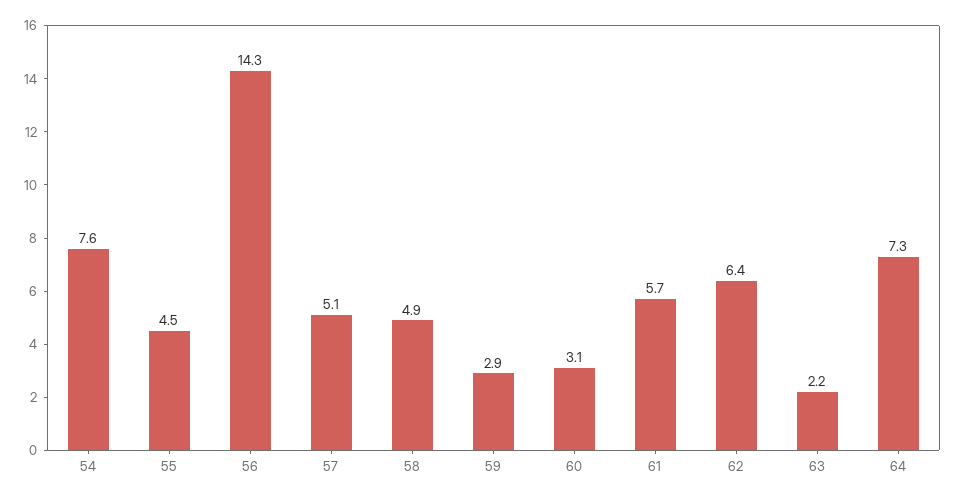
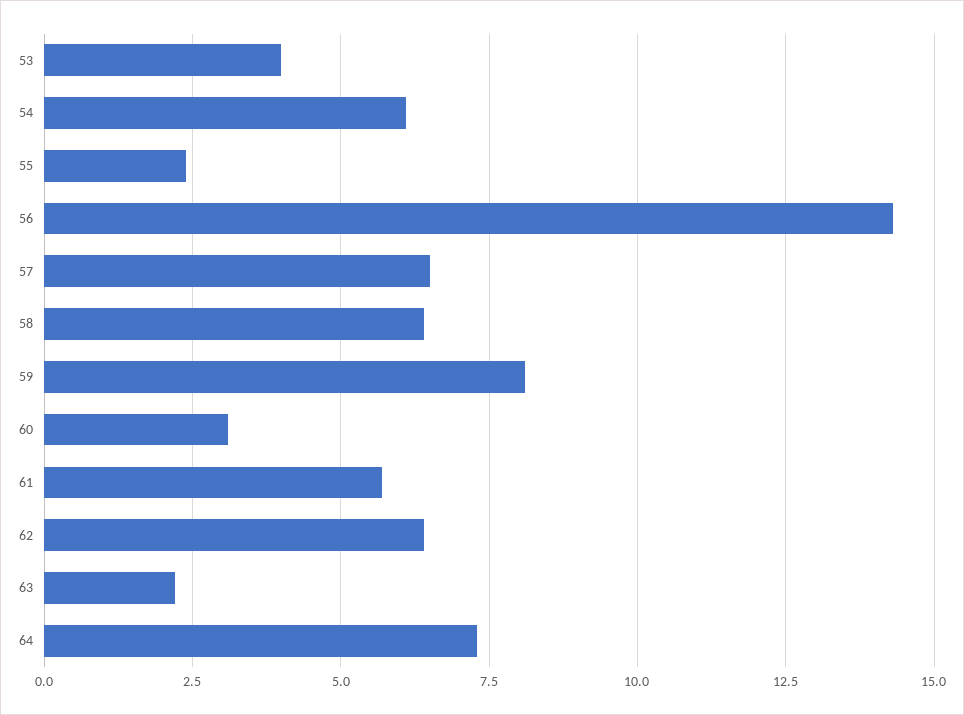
54: 7.6 -> 6
55: 4.5 -> 2.5
57: 5.1 -> 6.5
58: 4.9 -> 6.5
59: 2.9 -> 8
53: none -> 4

